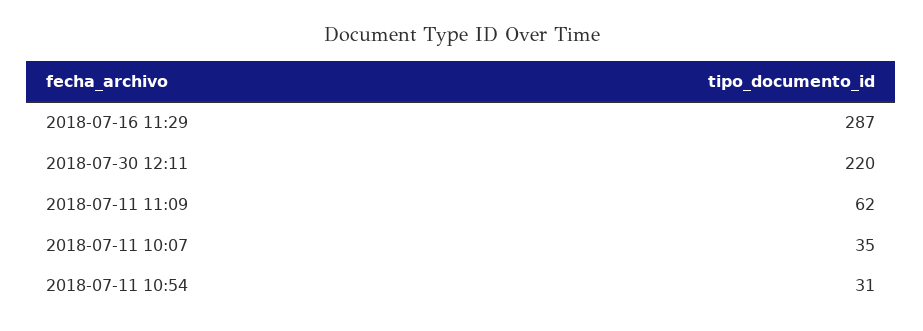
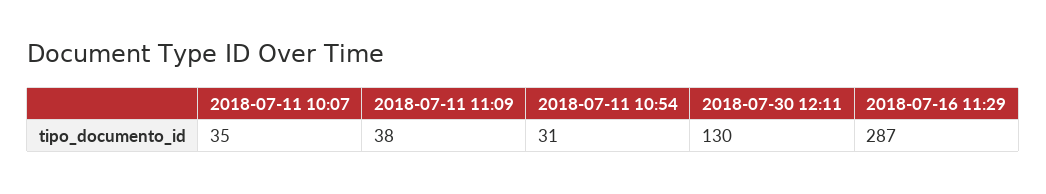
2018-07-30 12:11: 220 -> 130
2018-07-11 11:09: 62 -> 38

